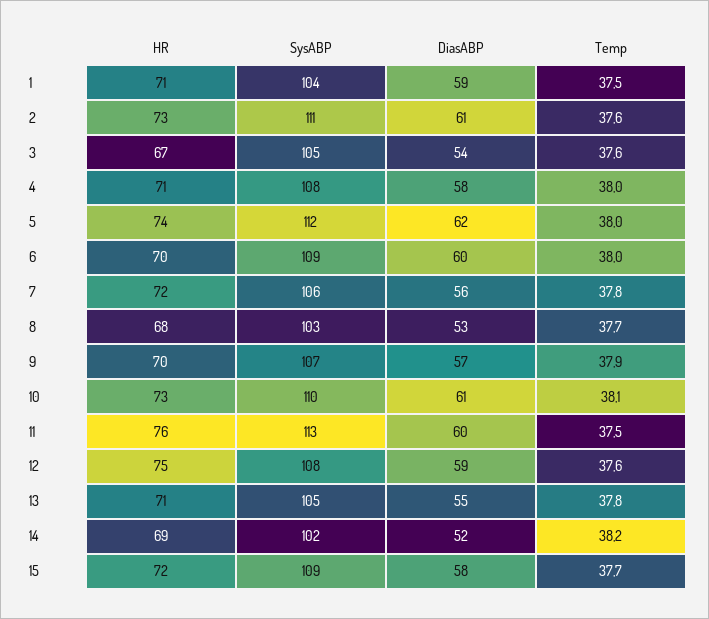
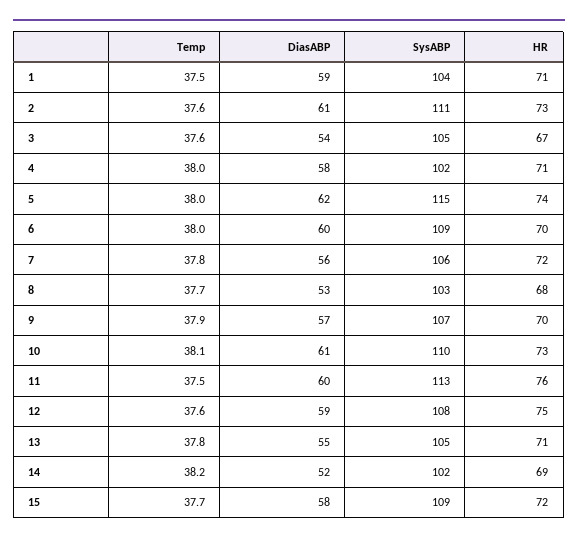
SysABP, 4: 108 -> 102
SysABP, 5: 112 -> 115

